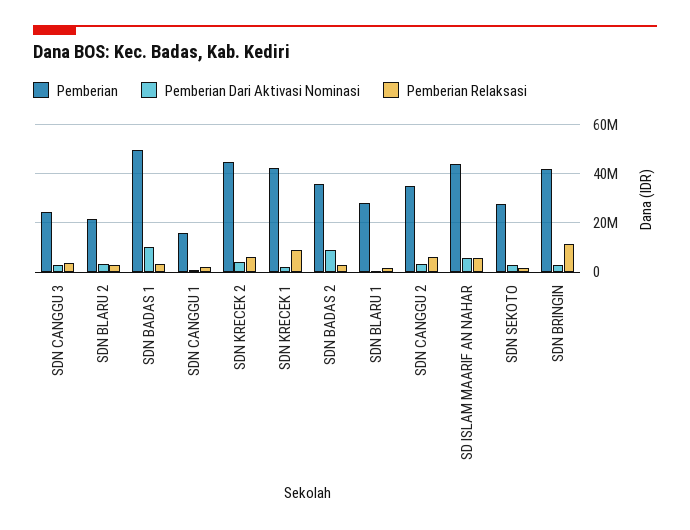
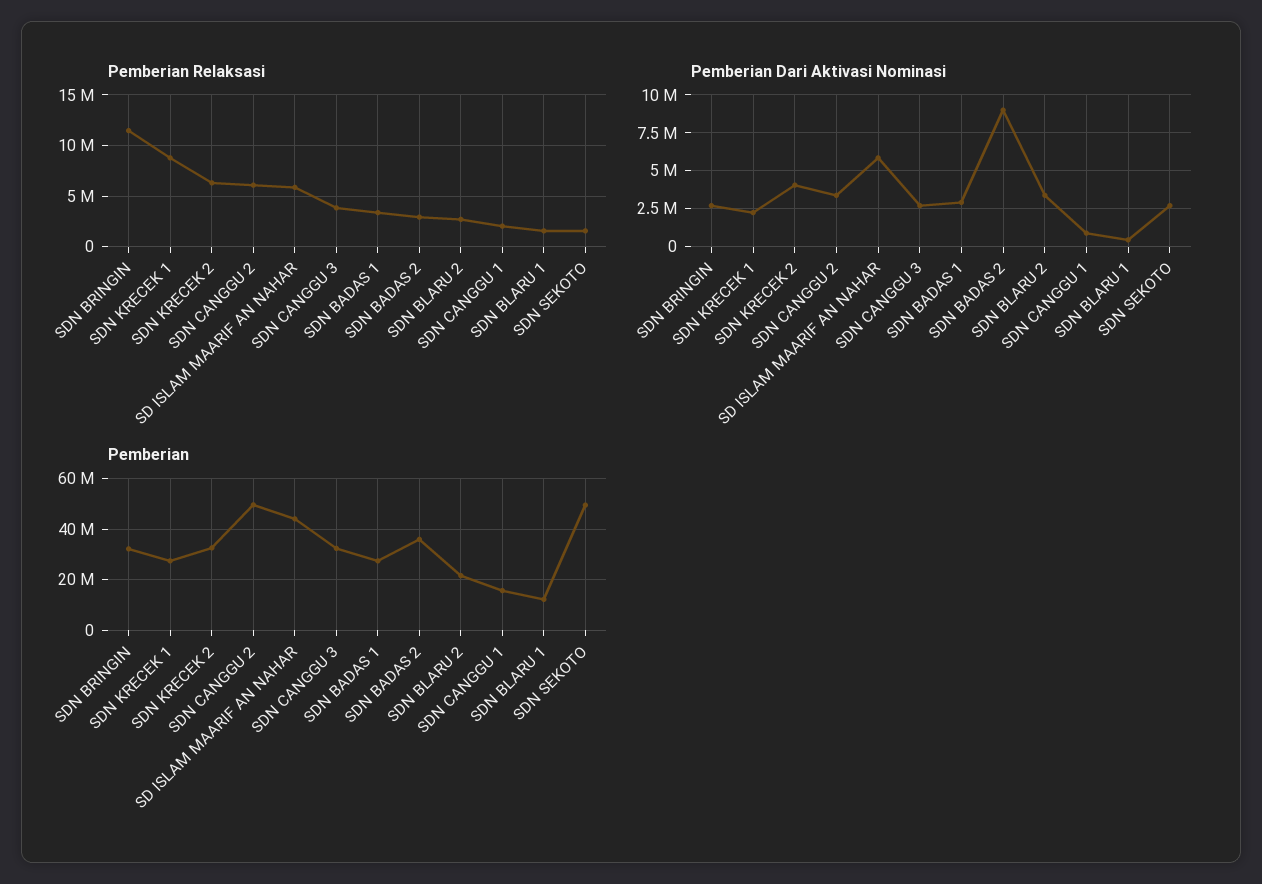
Pemberian, SDN CANGGU 3: 25000000 -> 32500000
Pemberian, SDN BADAS 1: 50000000 -> 27500000
Pemberian Dari Aktivasi Nominasi, SDN BADAS 1: 10000000 -> 3000000
Pemberian, SDN KRECEK 2: 45000000 -> 32500000
Pemberian, SDN KRECEK 1: 42500000 -> 27500000
Pemberian, SDN BLARU 1: 27500000 -> 12500000
Pemberian, SDN CANGGU 2: 35000000 -> 50000000
Pemberian, SDN SEKOTO: 27500000 -> 50000000
Pemberian, SDN BRINGIN: 42500000 -> 32500000

